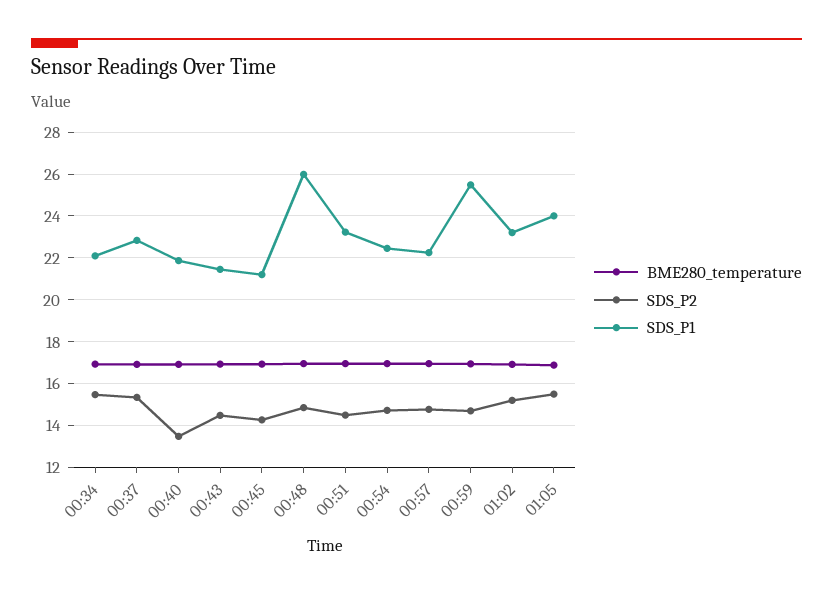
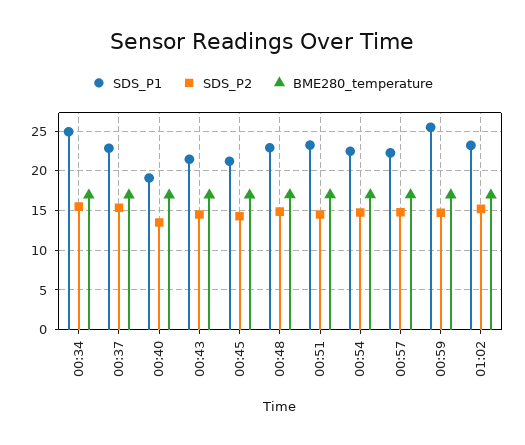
SDS_P1, 00:34: 22 -> 25
SDS_P1, 00:40: 22 -> 19
SDS_P1, 00:48: 26 -> 23
BME280_temperature, 01:05: 17 -> none
SDS_P2, 01:05: 15.5 -> none
SDS_P1, 01:05: 24 -> none

